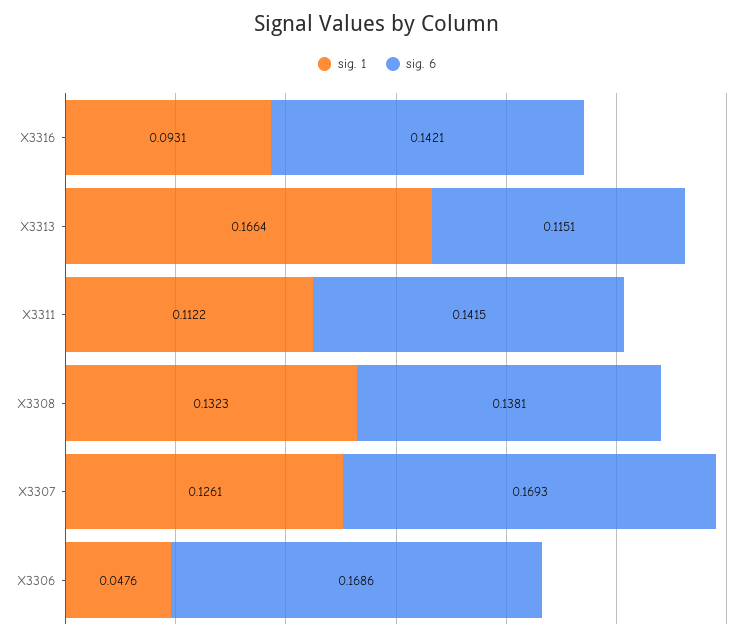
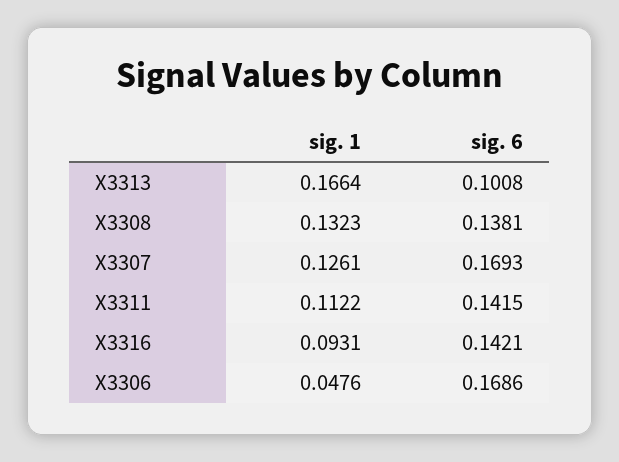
sig. 6, X3313: 0.1151 -> 0.1008

